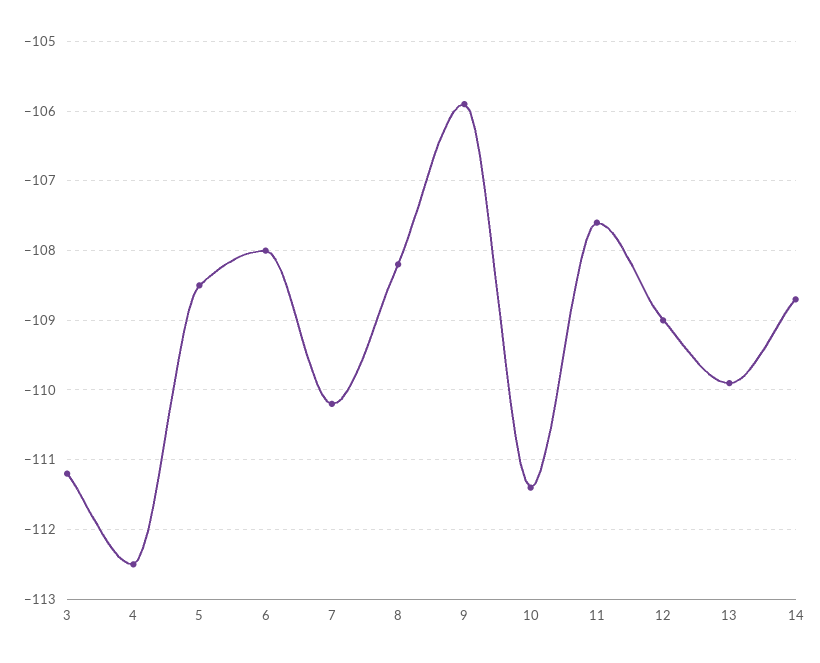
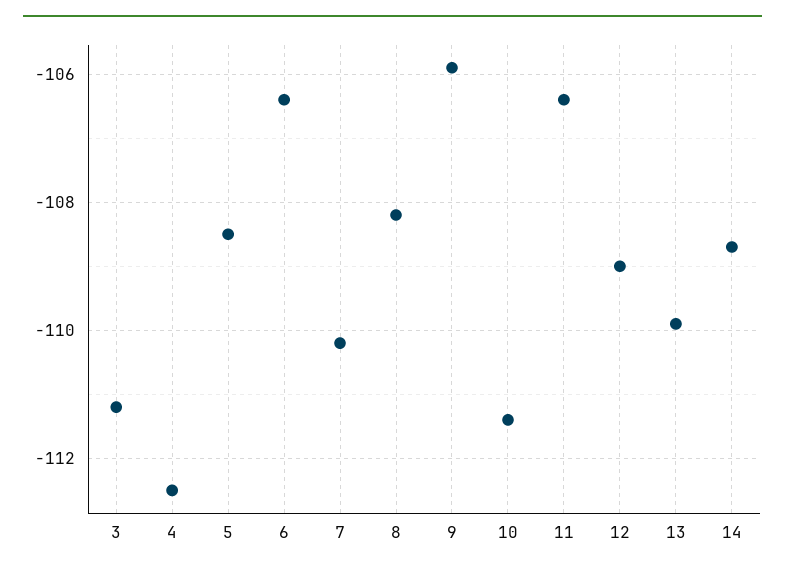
6: -108 -> -106.5
11: -107.6 -> -106.5

